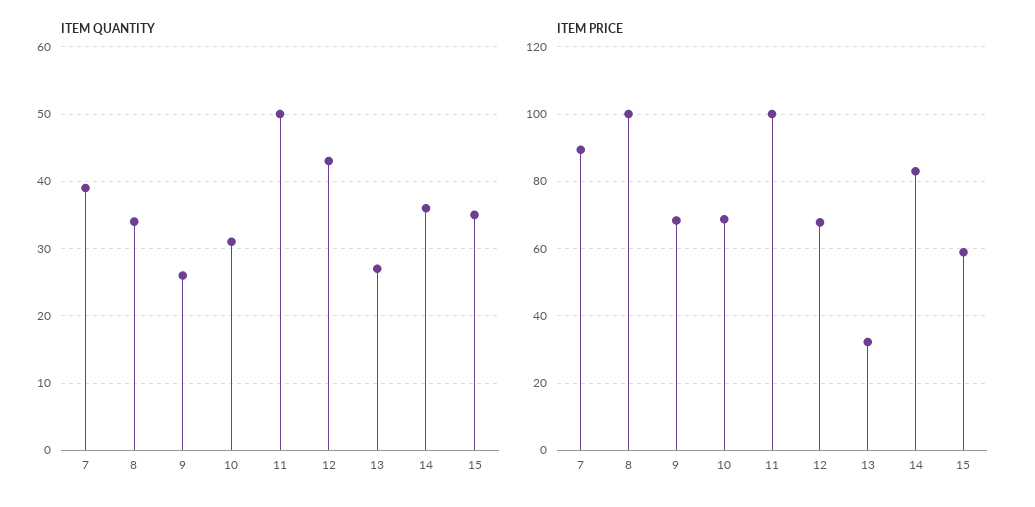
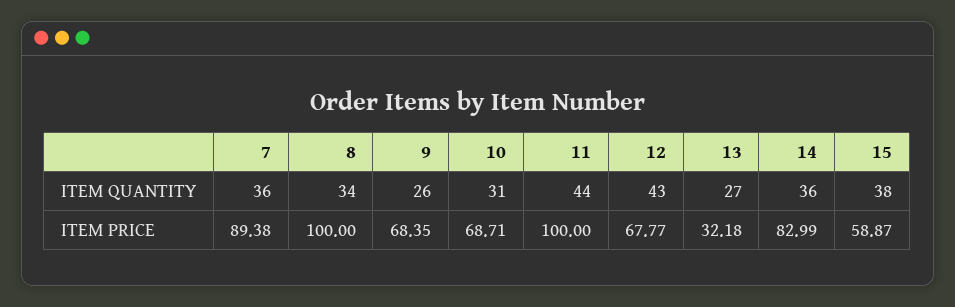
ITEM QUANTITY, 7: 39 -> 36
ITEM QUANTITY, 11: 50 -> 44
ITEM QUANTITY, 15: 35 -> 38

